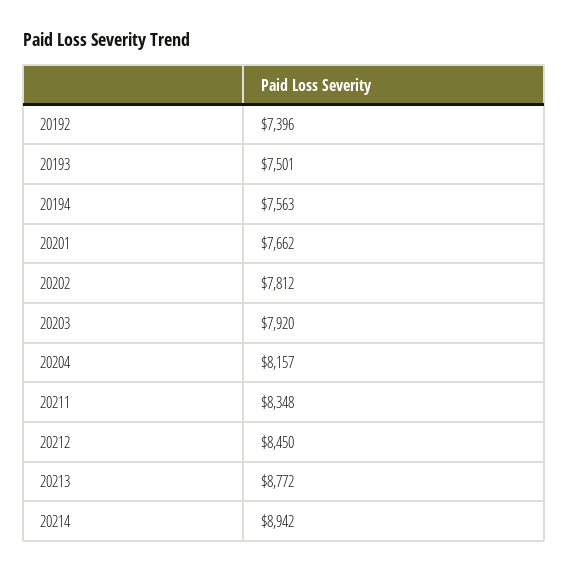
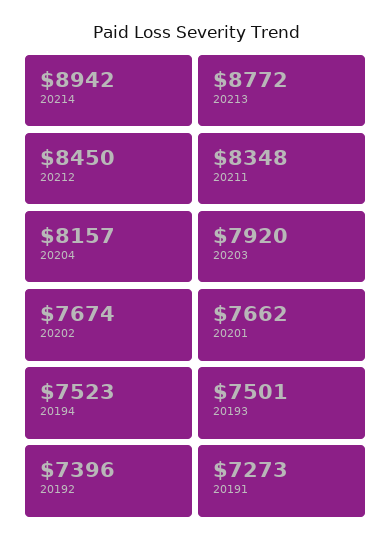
20194: 7563 -> 7523
20202: 7812 -> 7674
20191: none -> 7273

